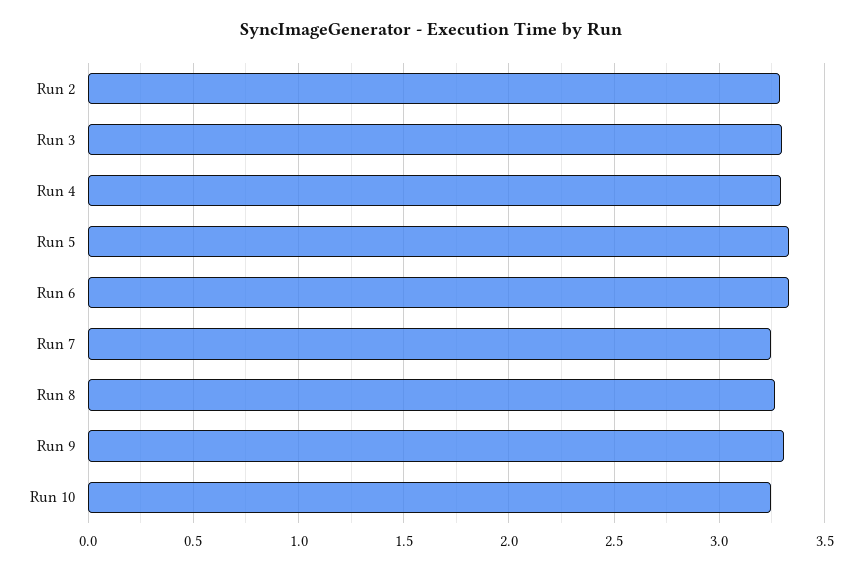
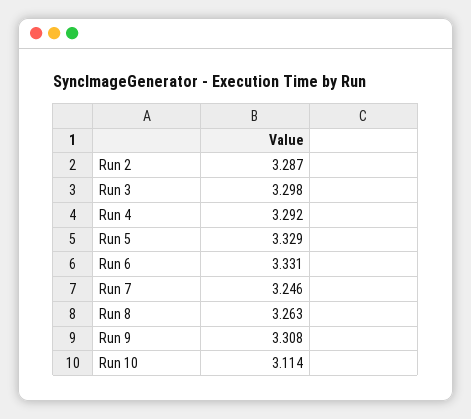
Run 10: 3.25 -> 3.114

